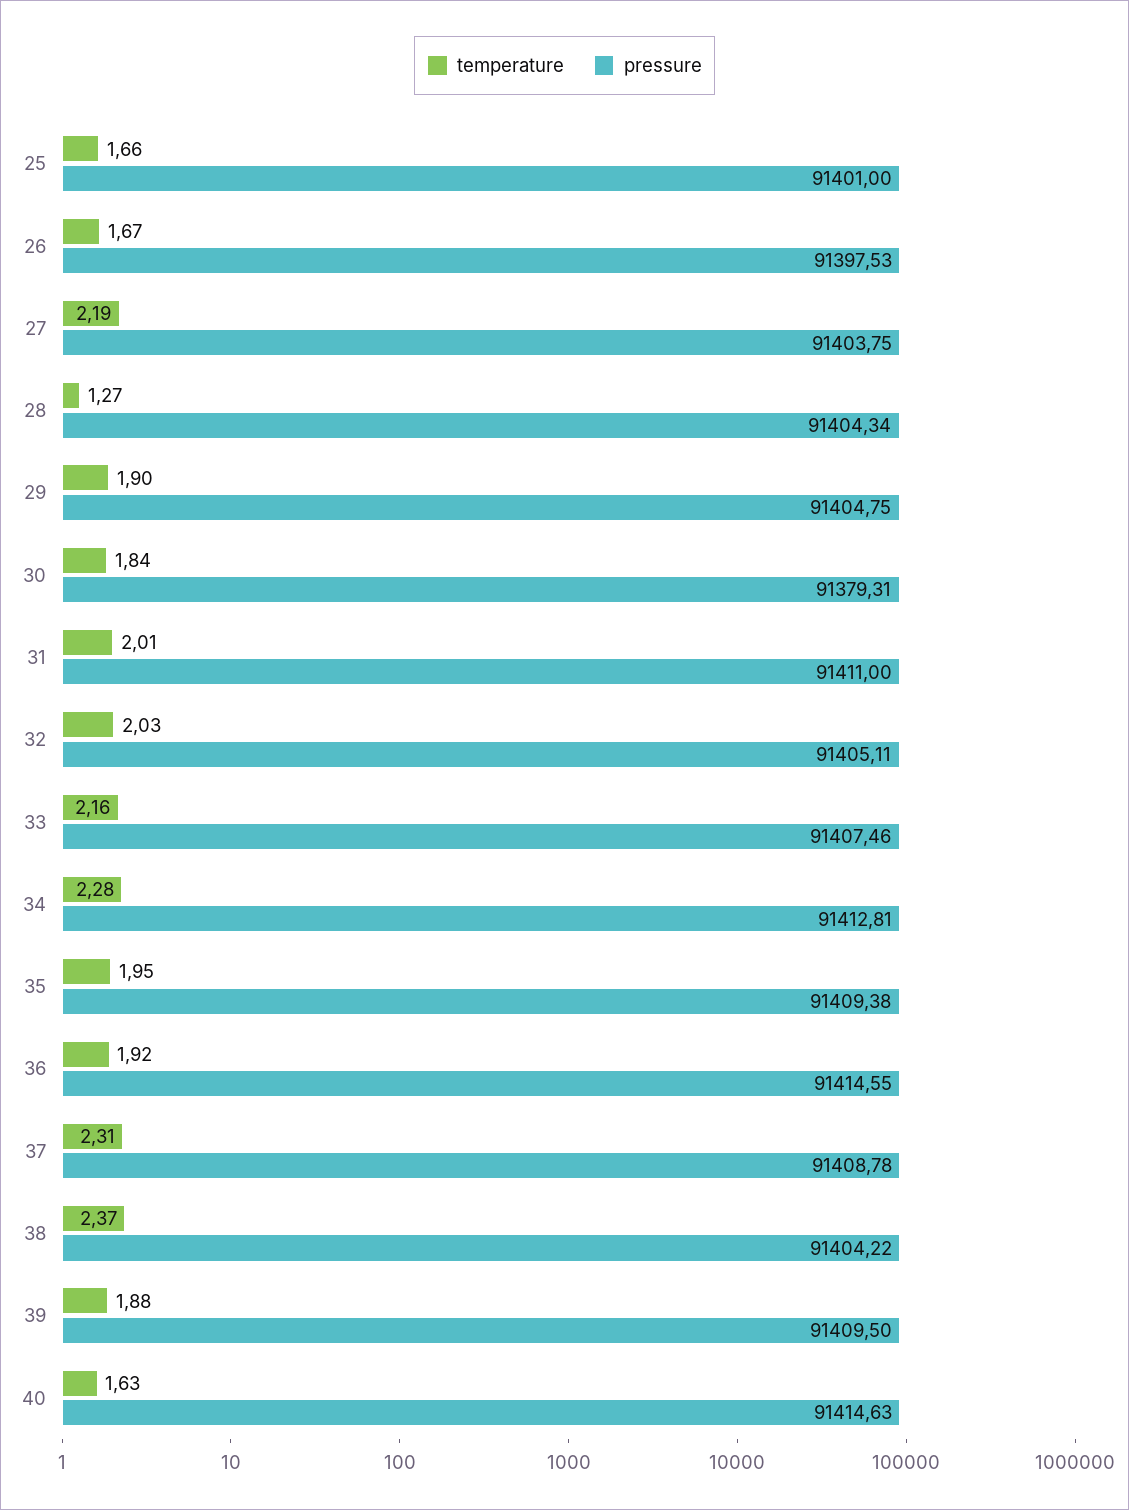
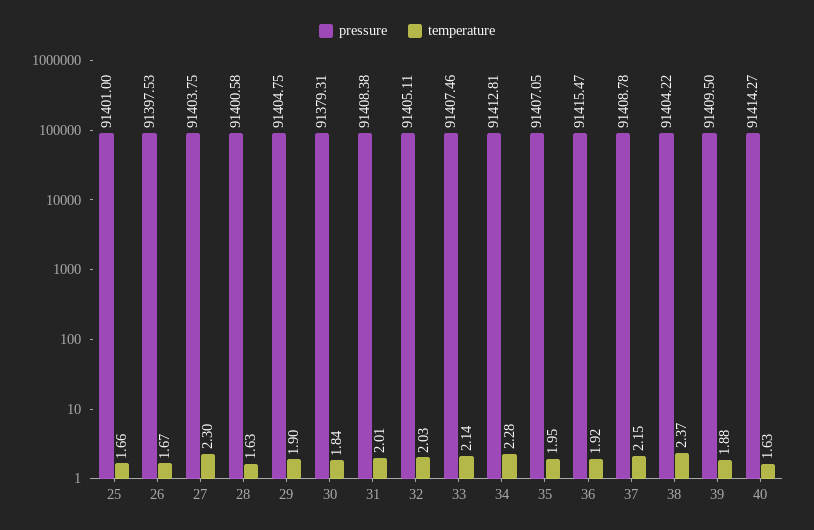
temperature, 27: 2.19 -> 2.3
temperature, 28: 1.27 -> 1.63
pressure, 28: 91404.34 -> 91400.58
pressure, 31: 91411 -> 91408.38
temperature, 33: 2.16 -> 2.14
pressure, 35: 91409.38 -> 91407.05
pressure, 36: 91414.55 -> 91415.47
temperature, 37: 2.31 -> 2.15
pressure, 40: 91414.63 -> 91414.27

